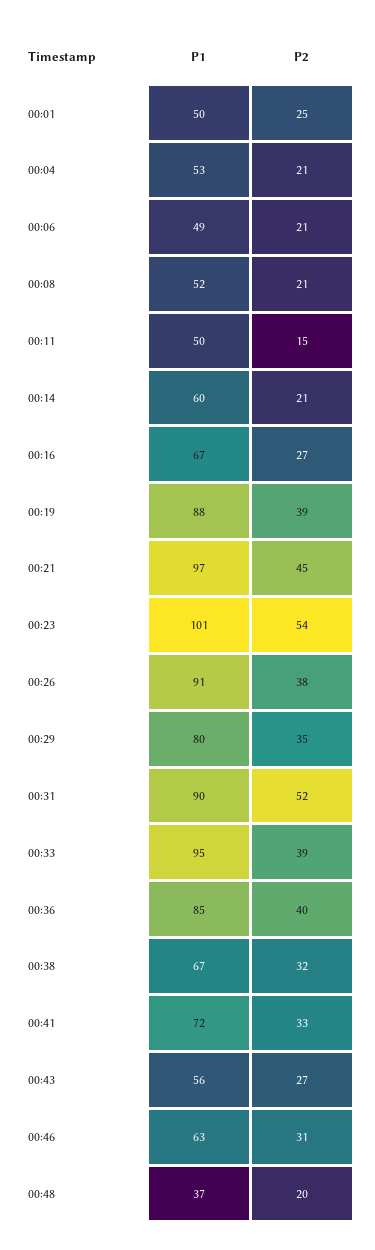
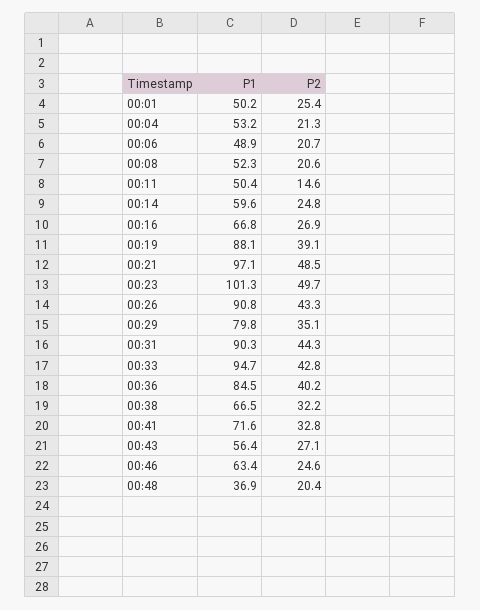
P2, 00:14: 21 -> 24.8
P2, 00:21: 45 -> 48.5
P2, 00:23: 54 -> 49.7
P2, 00:26: 38 -> 43.3
P2, 00:31: 52 -> 44.3
P2, 00:33: 39 -> 42.8
P2, 00:46: 31 -> 24.6

